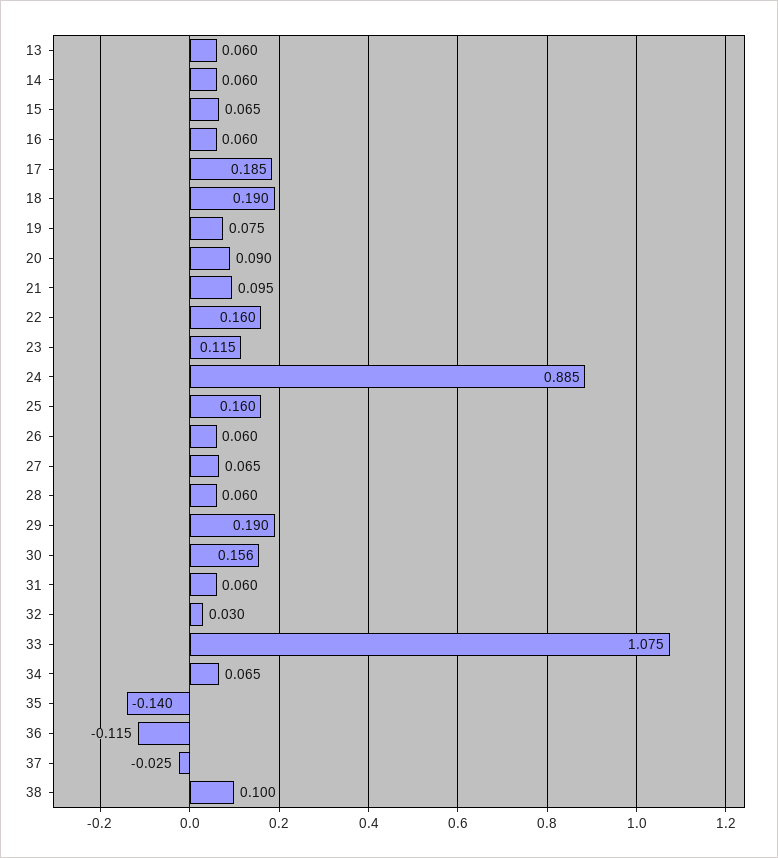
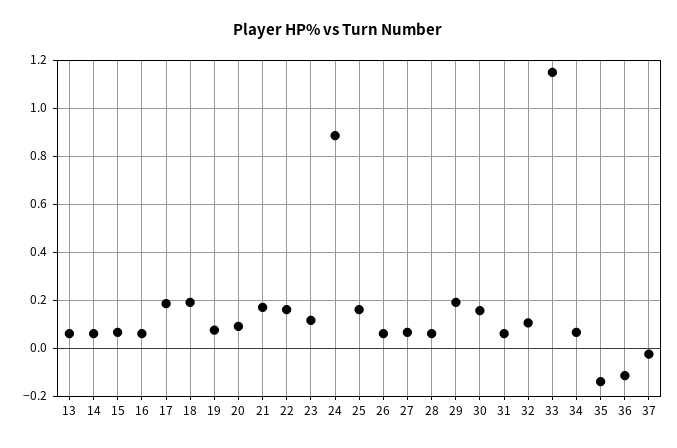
21: 0.095 -> 0.175
32: 0.03 -> 0.1
33: 1.075 -> 1.15
38: 0.1 -> none

